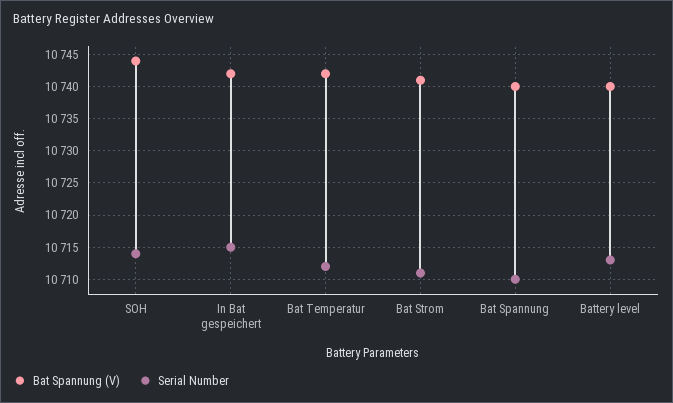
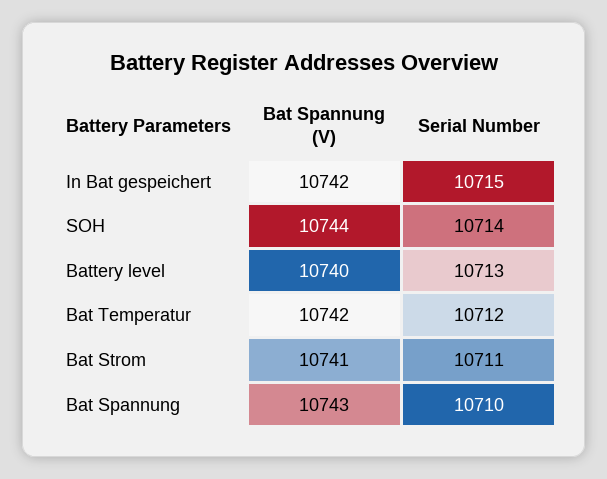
Bat Spannung (V), Bat Spannung: 10740 -> 10743

